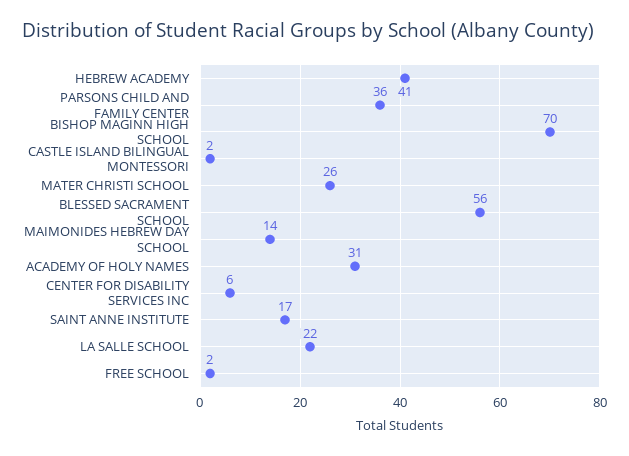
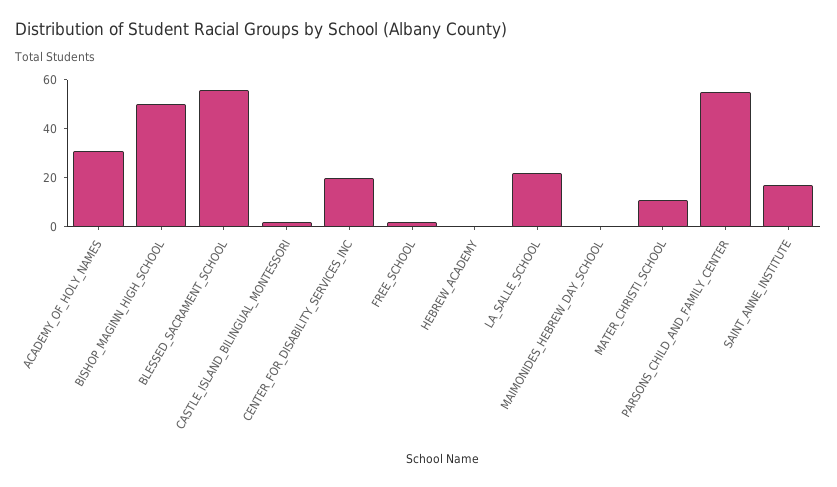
HEBREW ACADEMY: 41 -> 0
PARSONS CHILD AND FAMILY CENTER: 36 -> 55
BISHOP MAGINN HIGH SCHOOL: 70 -> 50
MATER CHRISTI SCHOOL: 26 -> 10
MAIMONIDES HEBREW DAY SCHOOL: 14 -> 0
CENTER FOR DISABILITY SERVICES INC: 6 -> 20

